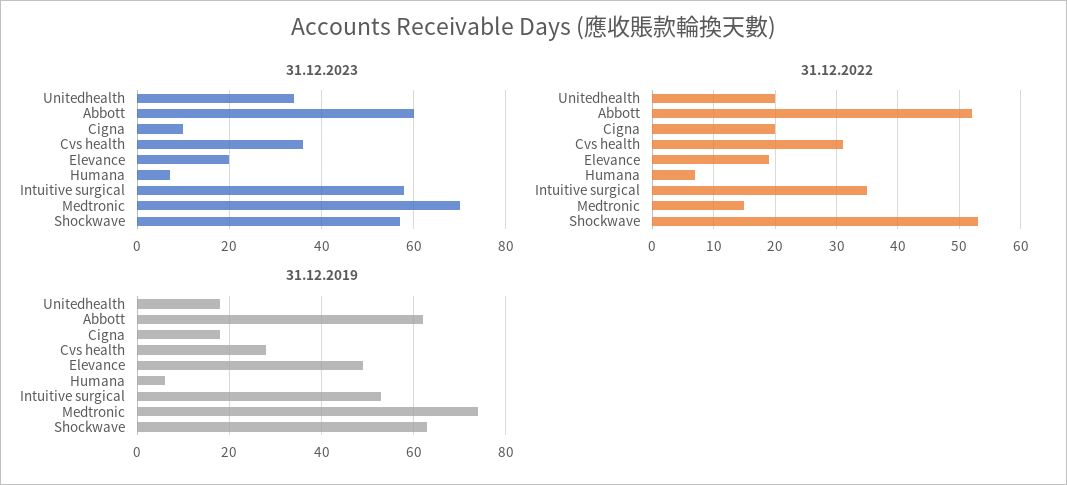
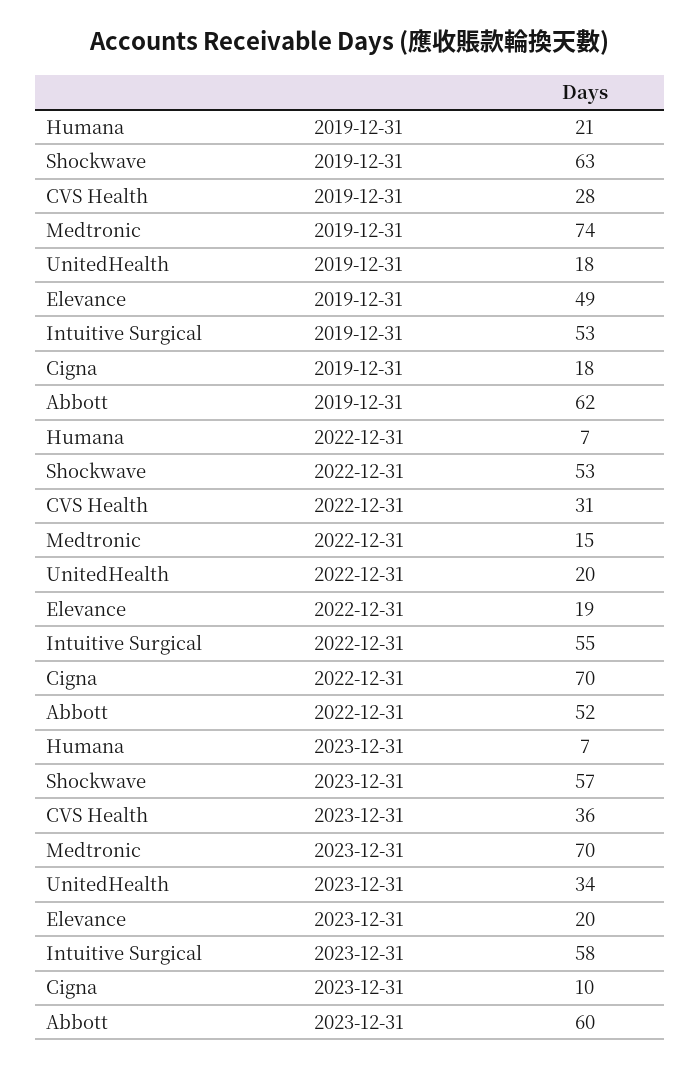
31.12.2022, Cigna: 20 -> 70
31.12.2022, Intuitive surgical: 35 -> 55
31.12.2019, Humana: 5 -> 21

